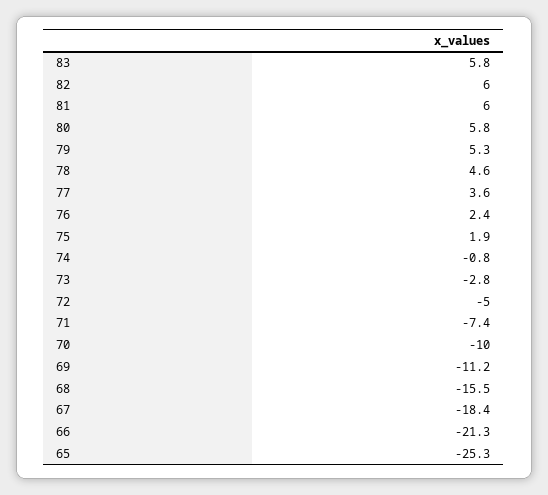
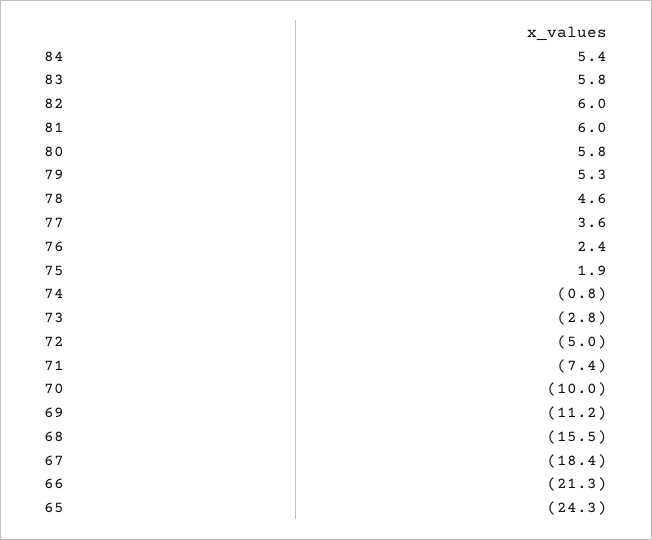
65: -25.3 -> -24.3
84: none -> 5.4

